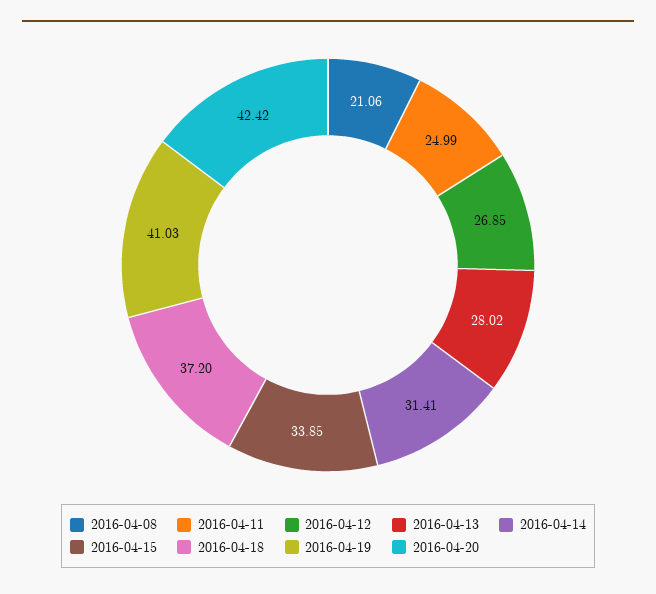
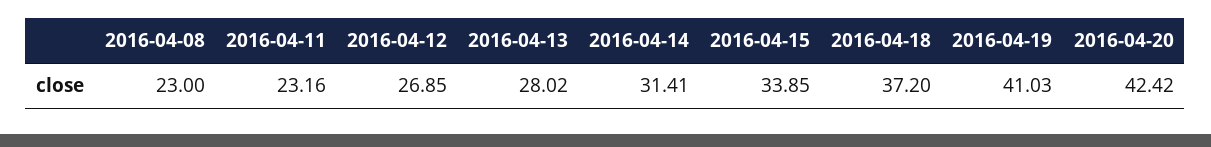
2016-04-08: 21.06 -> 23
2016-04-11: 24.99 -> 23.16

